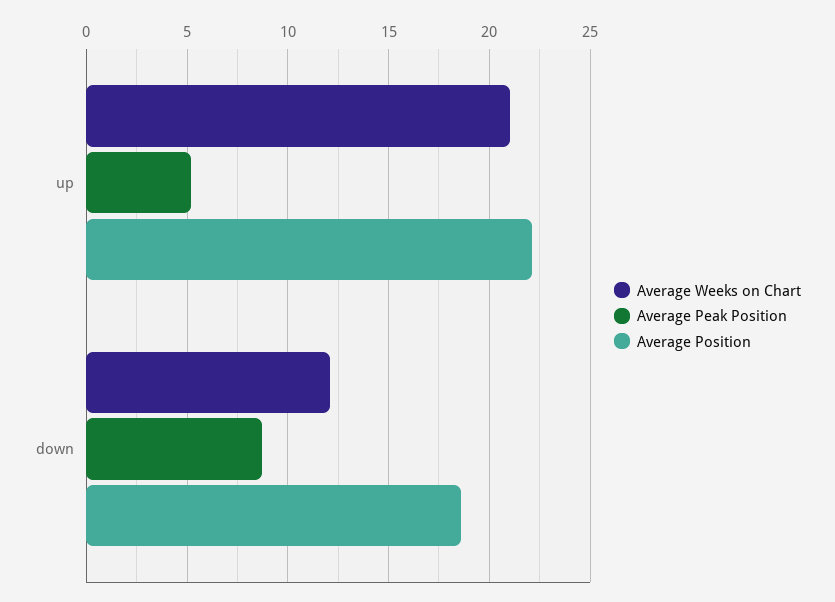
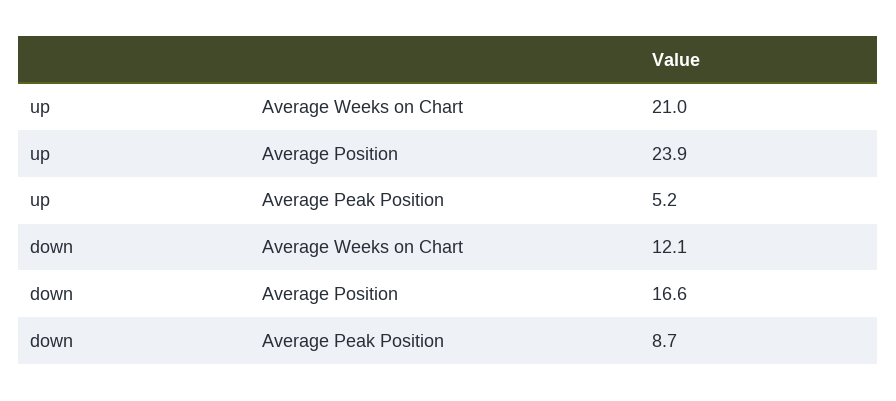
Average Position, up: 22 -> 23.9
Average Position, down: 18.5 -> 16.6

